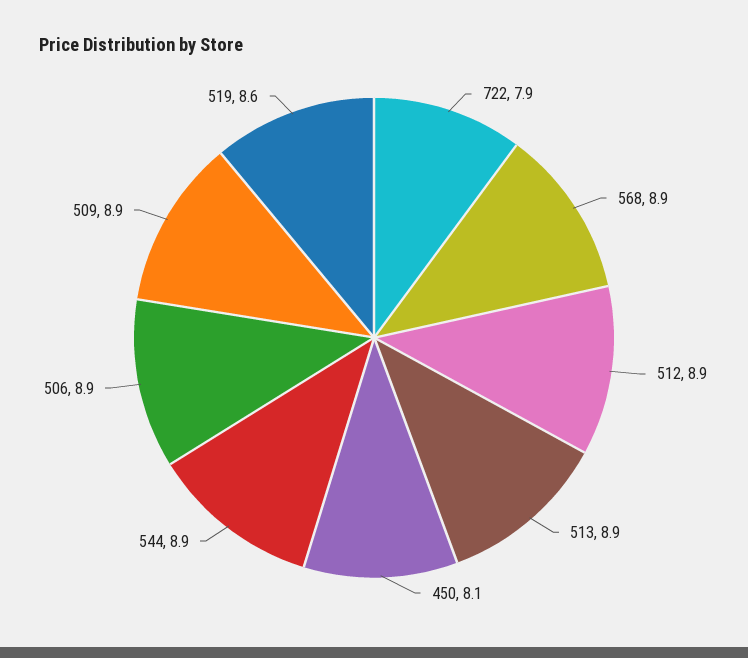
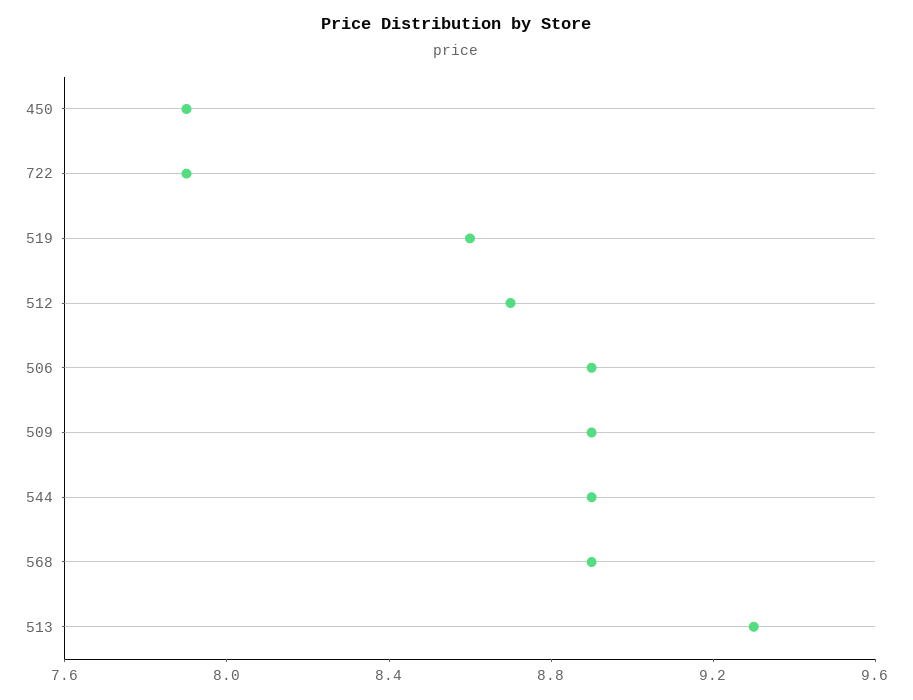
512: 8.9 -> 8.7
513: 8.9 -> 9.3
450: 8.1 -> 7.9

